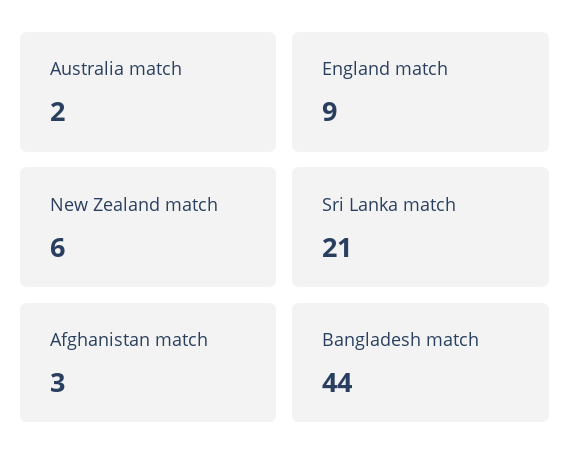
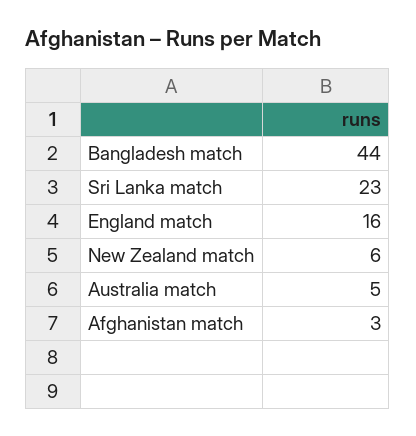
Australia match: 2 -> 5
England match: 9 -> 16
Sri Lanka match: 21 -> 23

